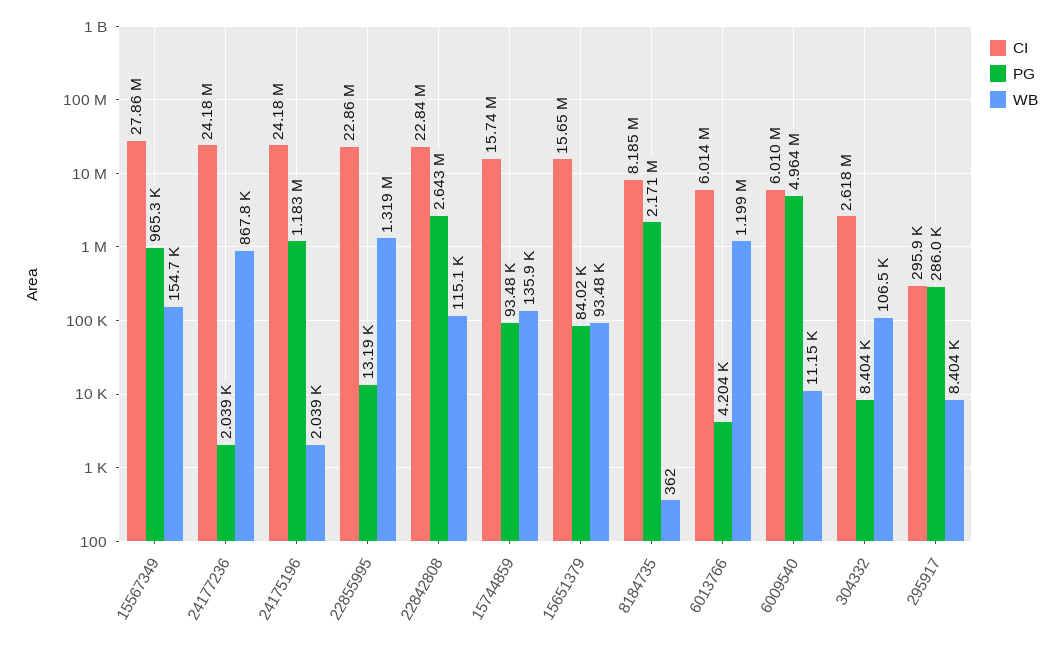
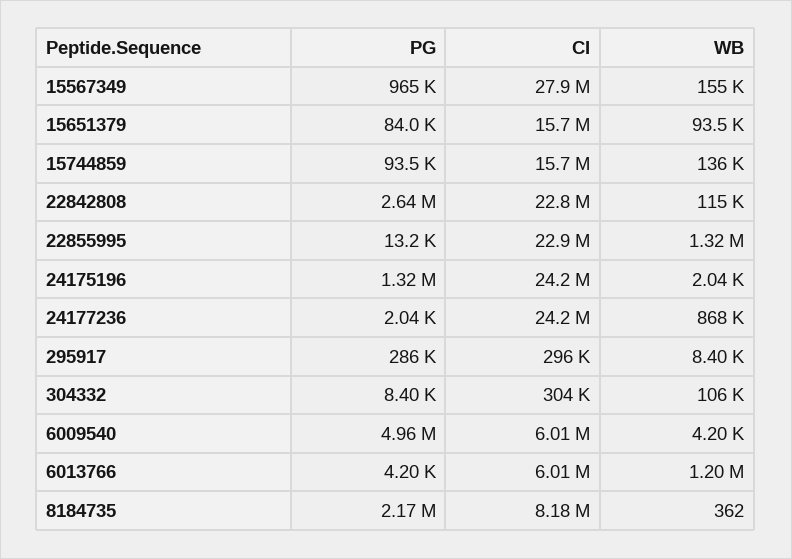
PG, 24175196: 1183000 -> 1320000
WB, 6009540: 11150 -> 4200
CI, 304332: 2618000 -> 304000

